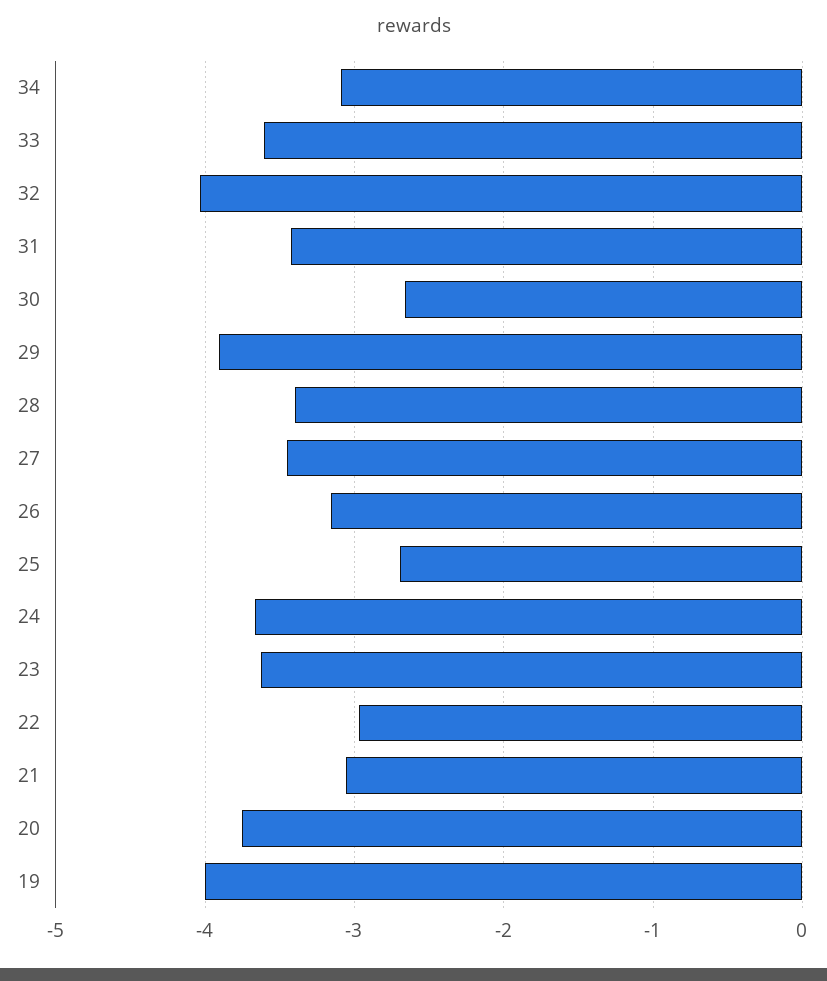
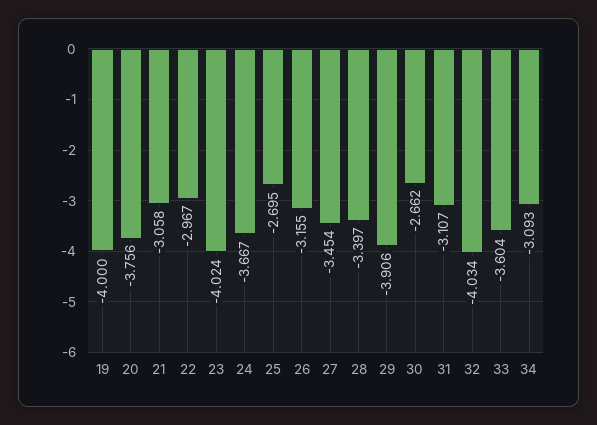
31: -3.4 -> -3.107
23: -3.6 -> -4.024

